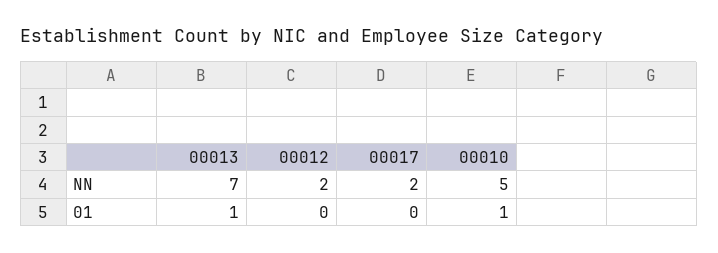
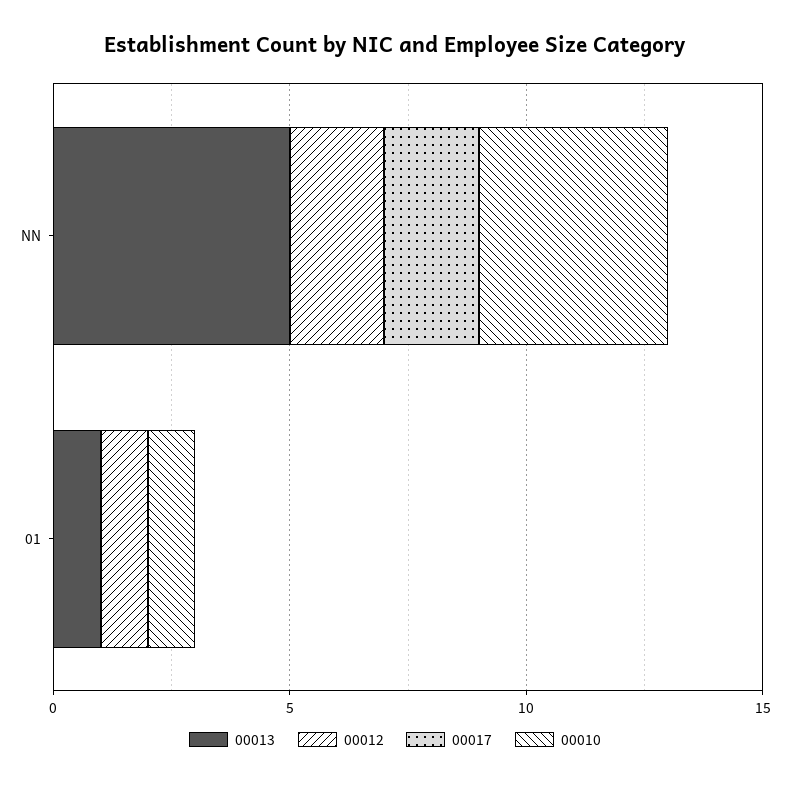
00013, NN: 7 -> 5
00010, NN: 5 -> 4
00012, 01: 0 -> 1

